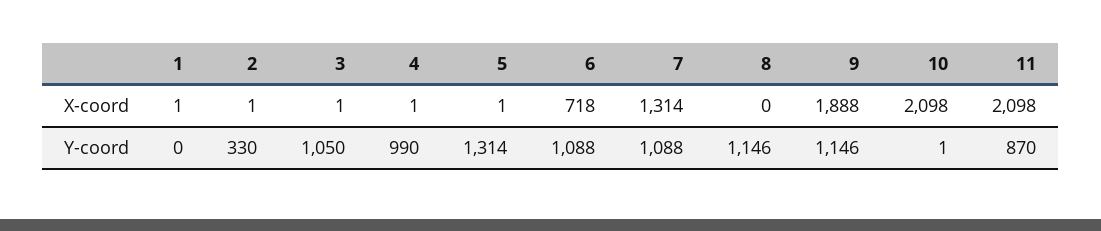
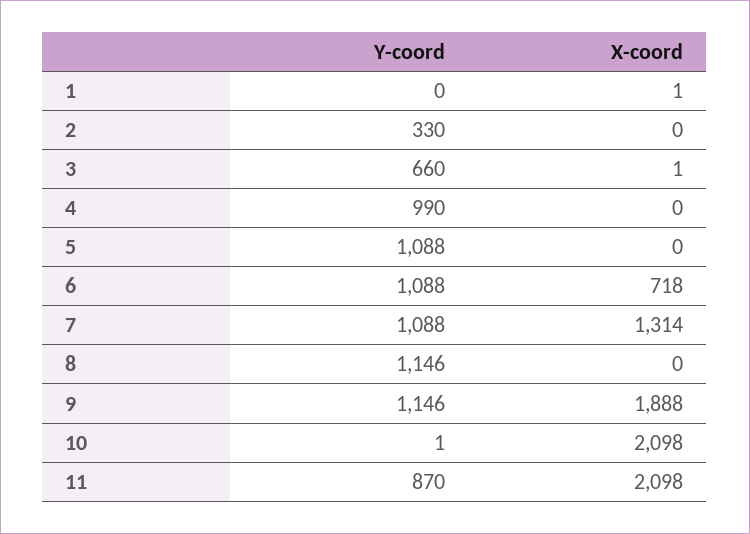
2, X-coord: 1 -> 0
4, X-coord: 1 -> 0
5, X-coord: 1 -> 0
3, Y-coord: 1050 -> 660
5, Y-coord: 1314 -> 1088

